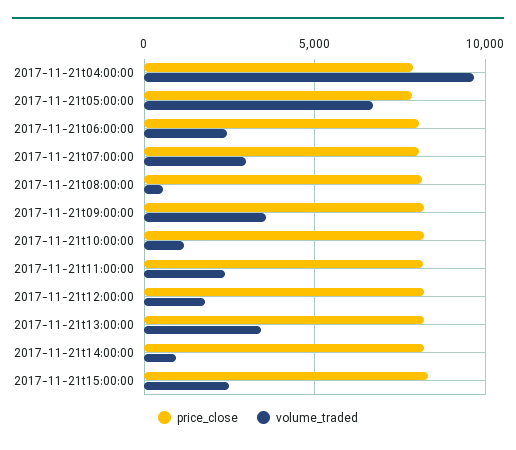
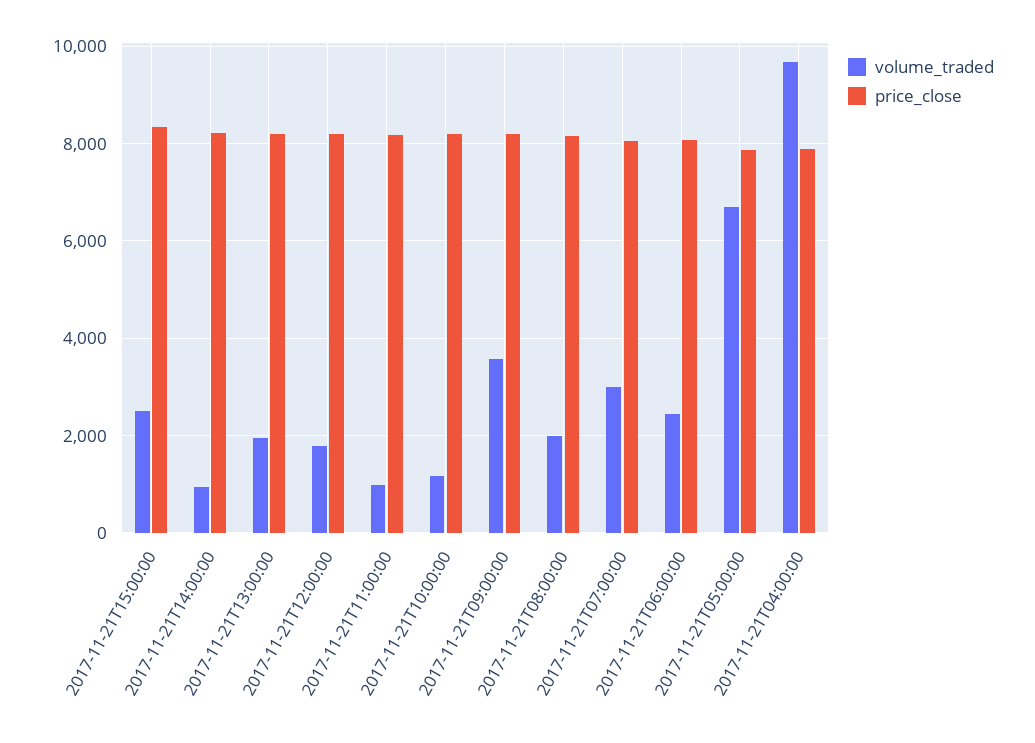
volume_traded, 2017-11-21t08:00:00: 500 -> 2000
volume_traded, 2017-11-21t11:00:00: 2500 -> 1000
volume_traded, 2017-11-21t13:00:00: 3500 -> 2000

